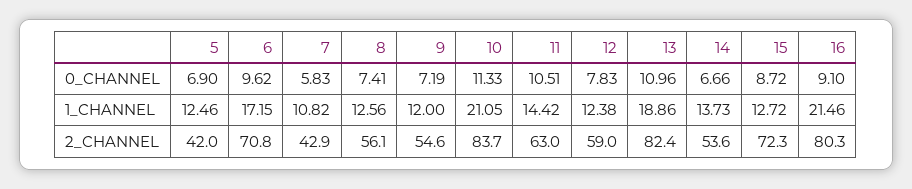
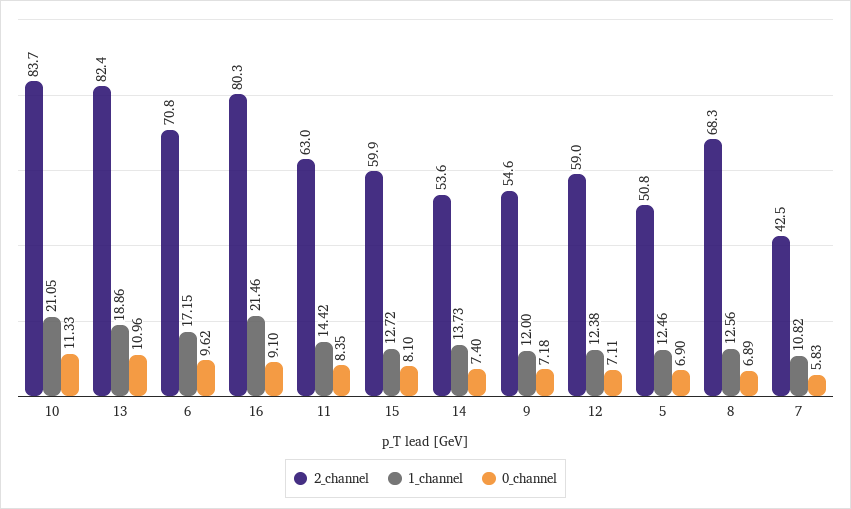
0_CHANNEL, 8: 7.41 -> 6.89
0_CHANNEL, 9: 7.19 -> 7.18
0_CHANNEL, 11: 10.51 -> 8.35
0_CHANNEL, 12: 7.83 -> 7.11
0_CHANNEL, 14: 6.66 -> 7.4
0_CHANNEL, 15: 8.72 -> 8.1
2_CHANNEL, 5: 42 -> 50.8
2_CHANNEL, 7: 42.9 -> 42.5
2_CHANNEL, 8: 56.1 -> 68.3
2_CHANNEL, 15: 72.3 -> 59.9

